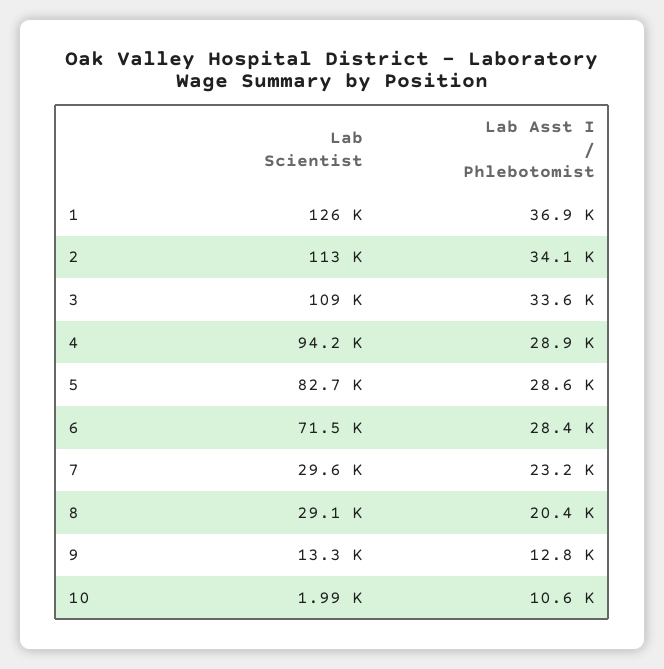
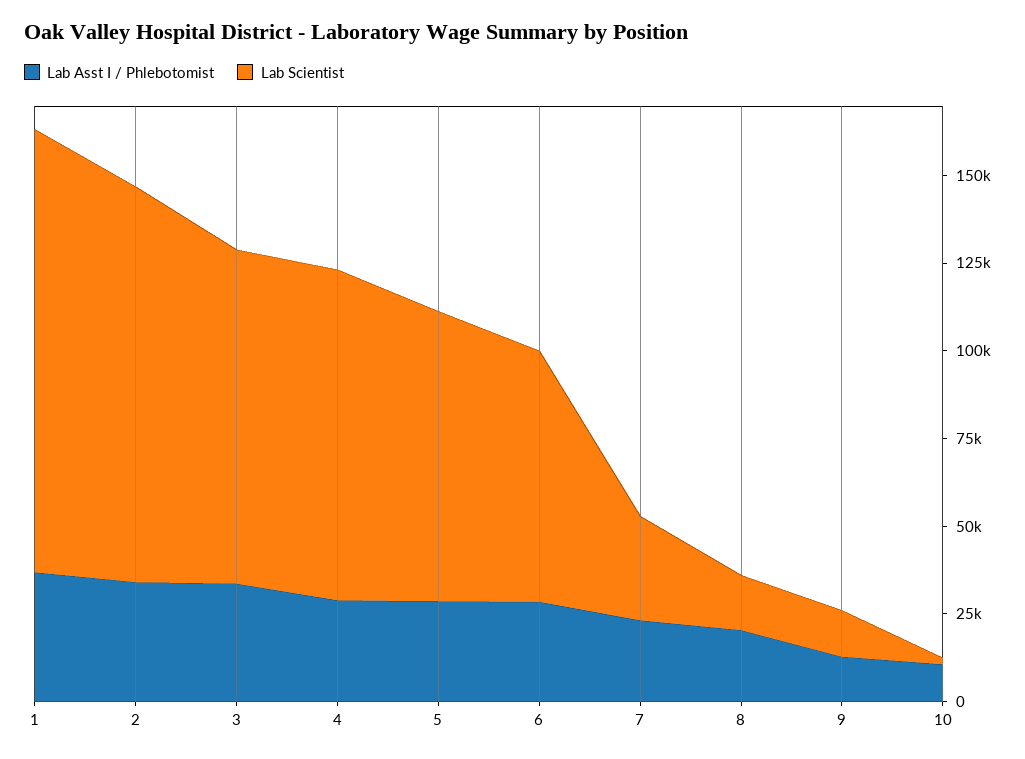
Lab Scientist, 3: 109000 -> 95000
Lab Scientist, 8: 29100 -> 15000

